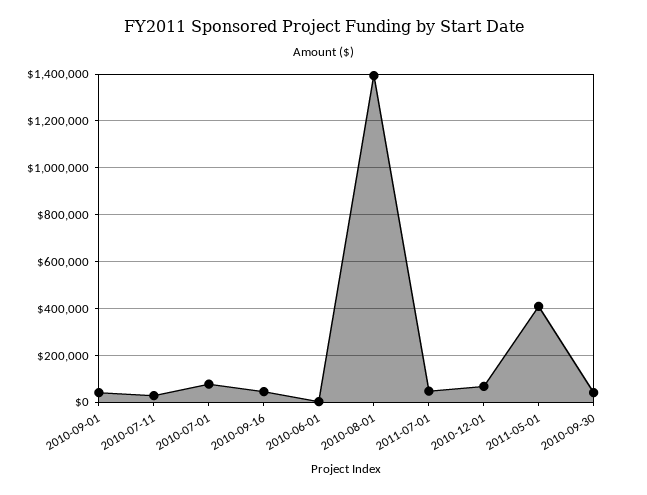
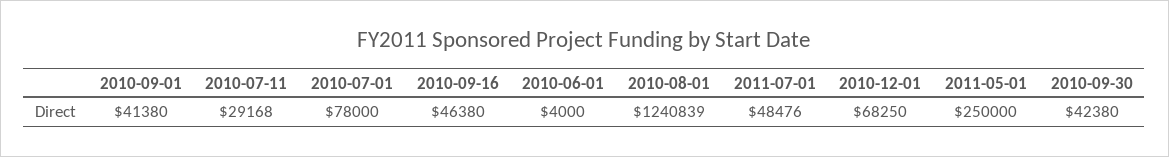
2010-08-01: 1400000 -> 1240839
2011-05-01: 400000 -> 250000

